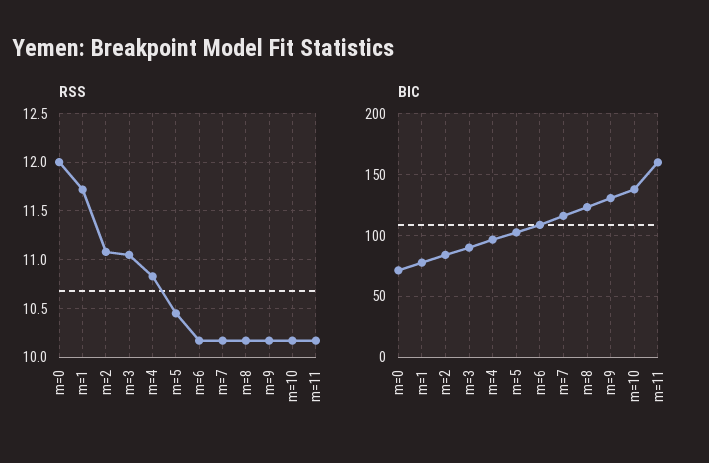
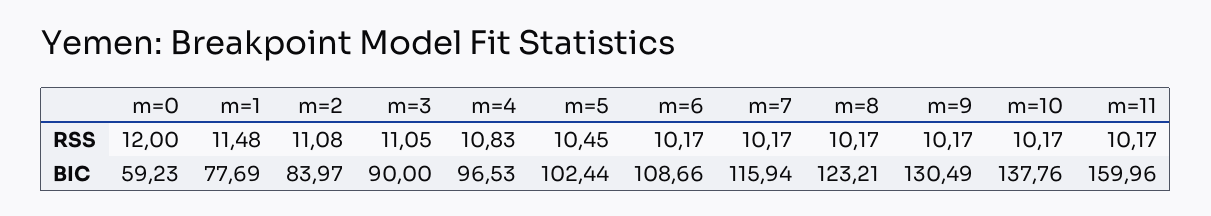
RSS, m=1: 11.7 -> 11.48
BIC, m=0: 70 -> 59.23

